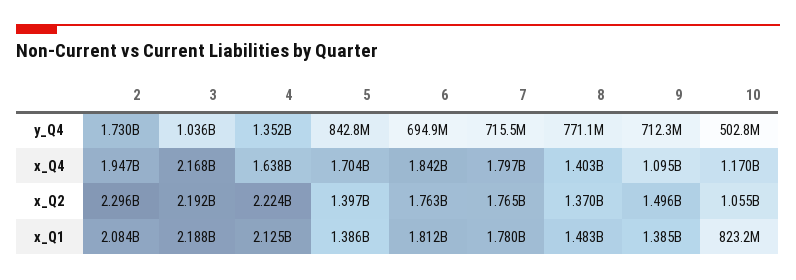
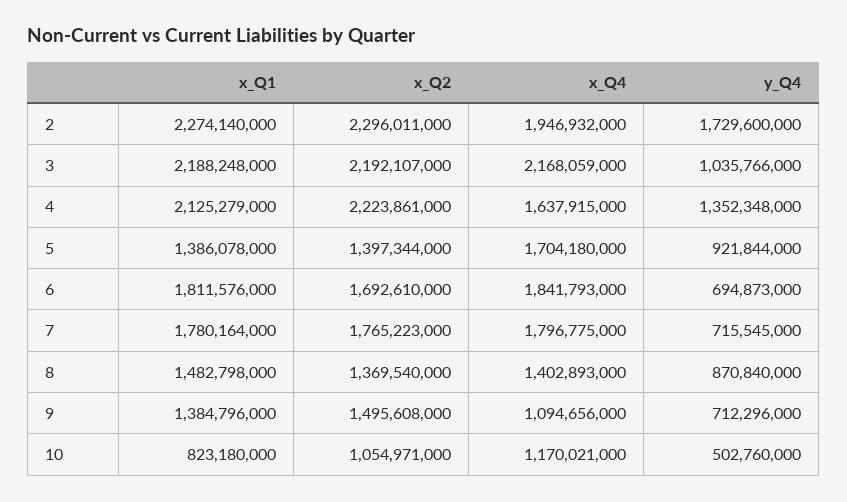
5, y_Q4: 842800000 -> 921844000
8, y_Q4: 771100000 -> 870840000
6, x_Q2: 1763000000 -> 1692610000
2, x_Q1: 2084000000 -> 2274140000

